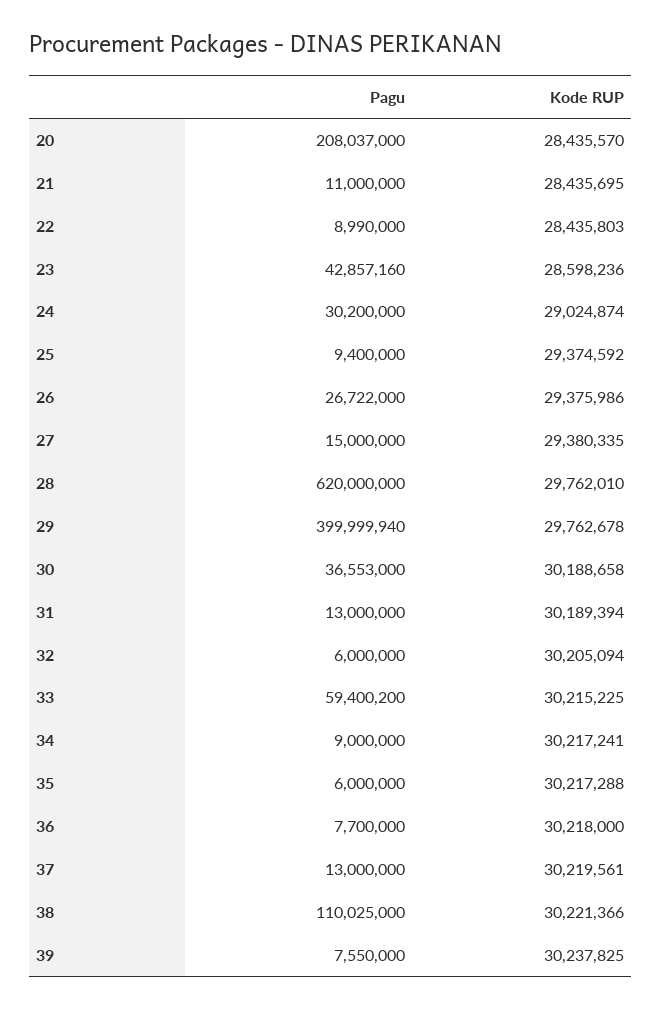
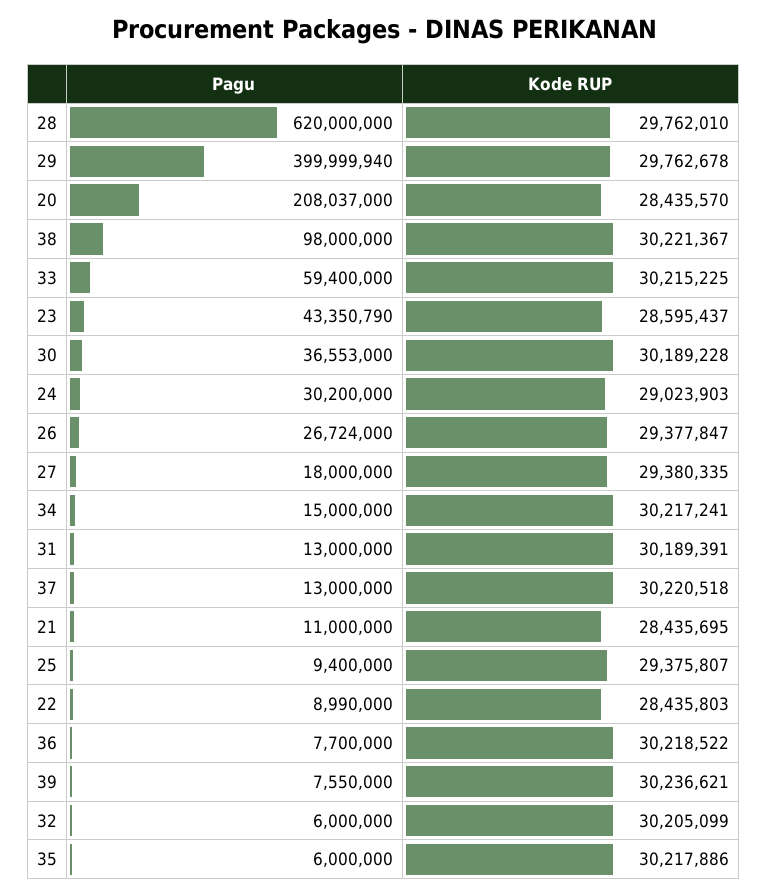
Pagu, 23: 42857160 -> 43350790
Kode RUP, 23: 28598236 -> 28595437
Kode RUP, 24: 29024874 -> 29023903
Kode RUP, 25: 29374592 -> 29375807
Pagu, 26: 26722000 -> 26724000
Kode RUP, 26: 29375986 -> 29377847
Pagu, 27: 15000000 -> 18000000
Kode RUP, 30: 30188658 -> 30189228
Kode RUP, 31: 30189394 -> 30189391
Kode RUP, 32: 30205094 -> 30205099
Pagu, 33: 59400200 -> 59400000
Pagu, 34: 9000000 -> 15000000
Kode RUP, 35: 30217288 -> 30217886
Kode RUP, 36: 30218000 -> 30218522
Kode RUP, 37: 30219561 -> 30220518
Pagu, 38: 110025000 -> 98000000
Kode RUP, 38: 30221366 -> 30221367
Kode RUP, 39: 30237825 -> 30236621

